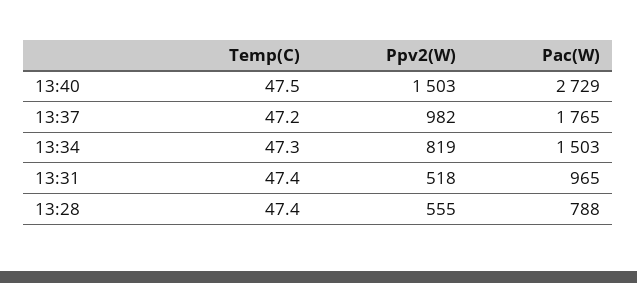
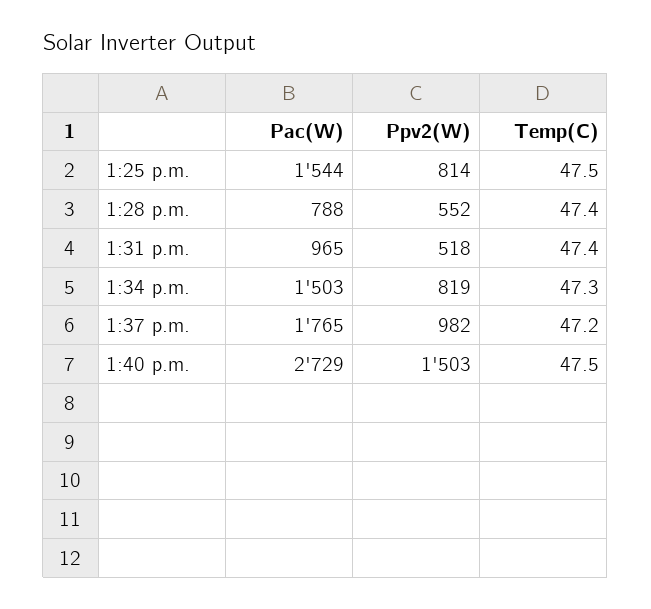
Ppv2(W), 13:28: 555 -> 552
Pac(W), 1:25 p.m.: none -> 1544
Ppv2(W), 1:25 p.m.: none -> 814
Temp(C), 1:25 p.m.: none -> 47.5

